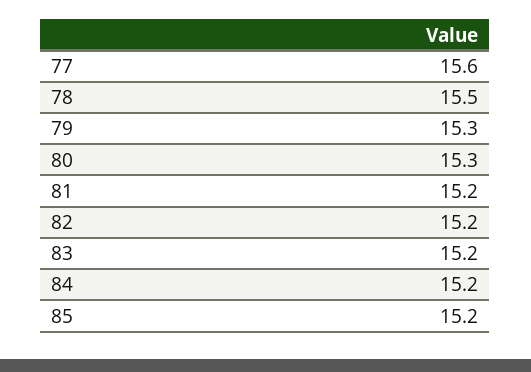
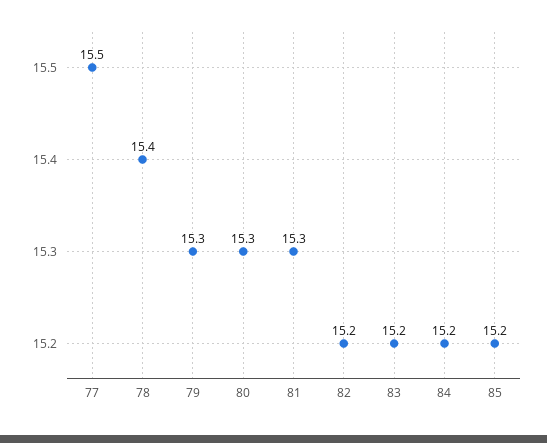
77: 15.6 -> 15.5
78: 15.5 -> 15.4
81: 15.2 -> 15.3

